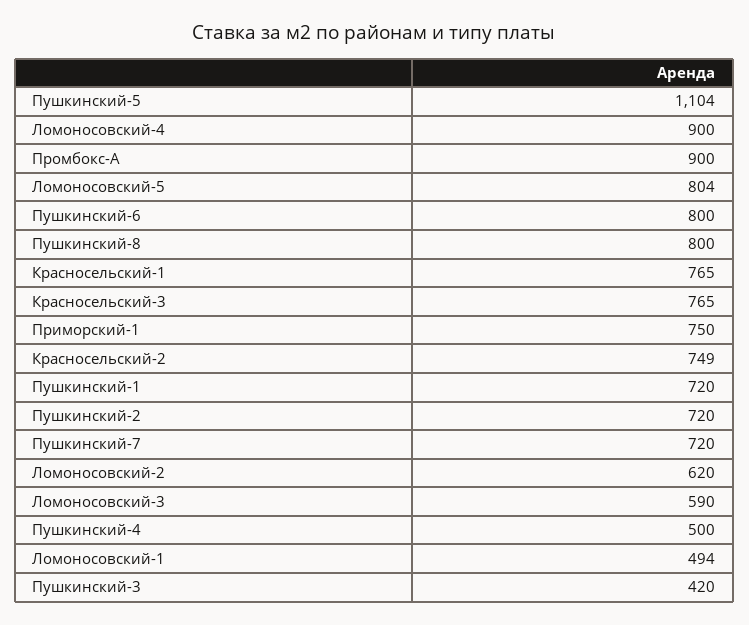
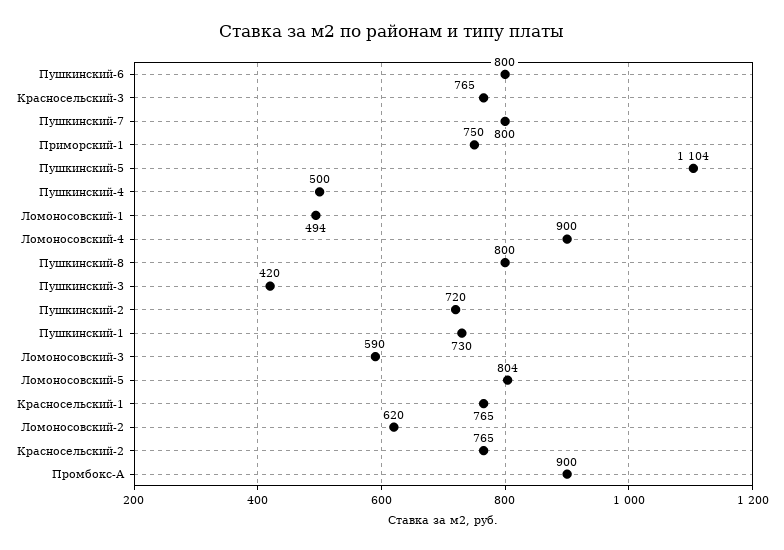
Красносельский-2: 749 -> 765
Пушкинский-1: 720 -> 730
Пушкинский-7: 720 -> 800

